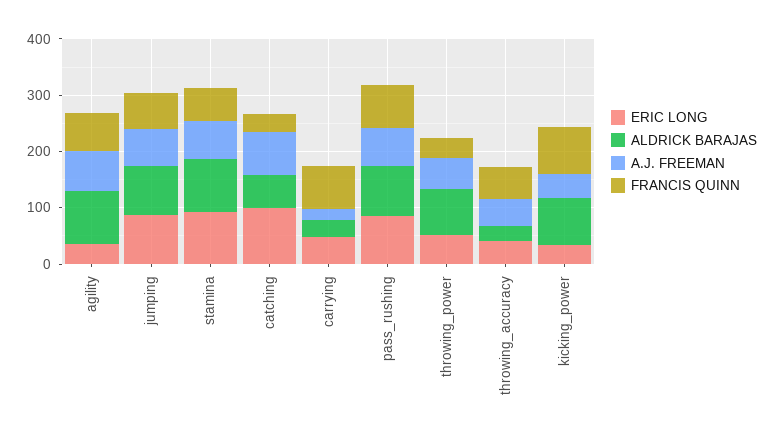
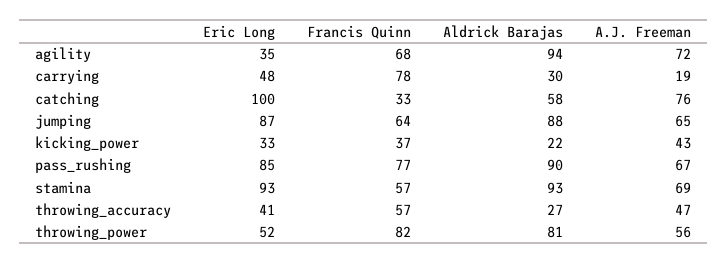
FRANCIS QUINN, throwing_power: 40 -> 82
ALDRICK BARAJAS, kicking_power: 80 -> 22
FRANCIS QUINN, kicking_power: 80 -> 37

